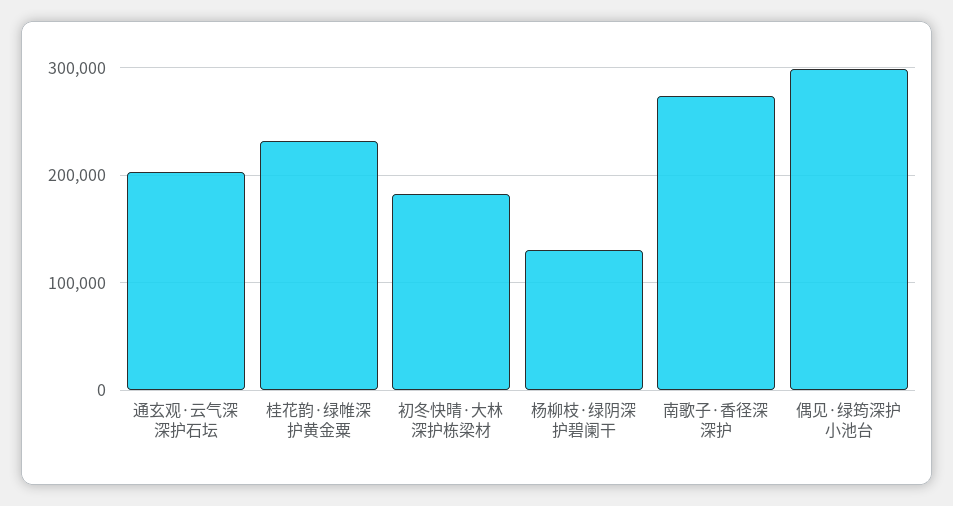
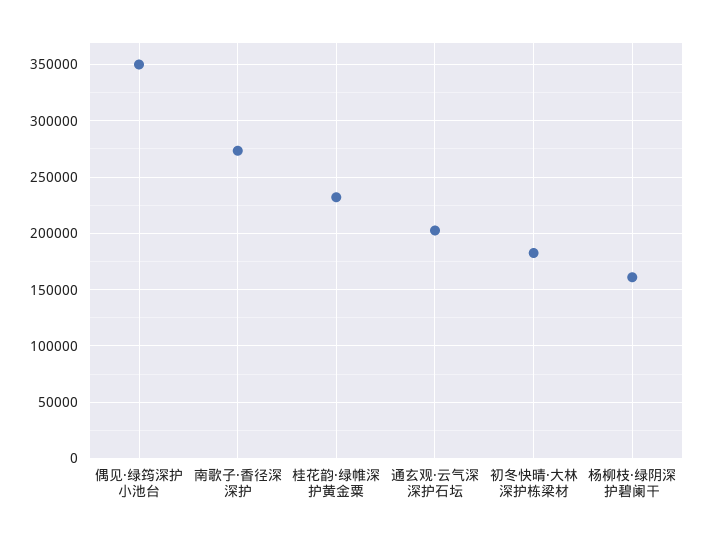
杨柳枝·绿阴深护碧阑干: 130000 -> 160000
偶见·绿筠深护小池台: 300000 -> 350000

